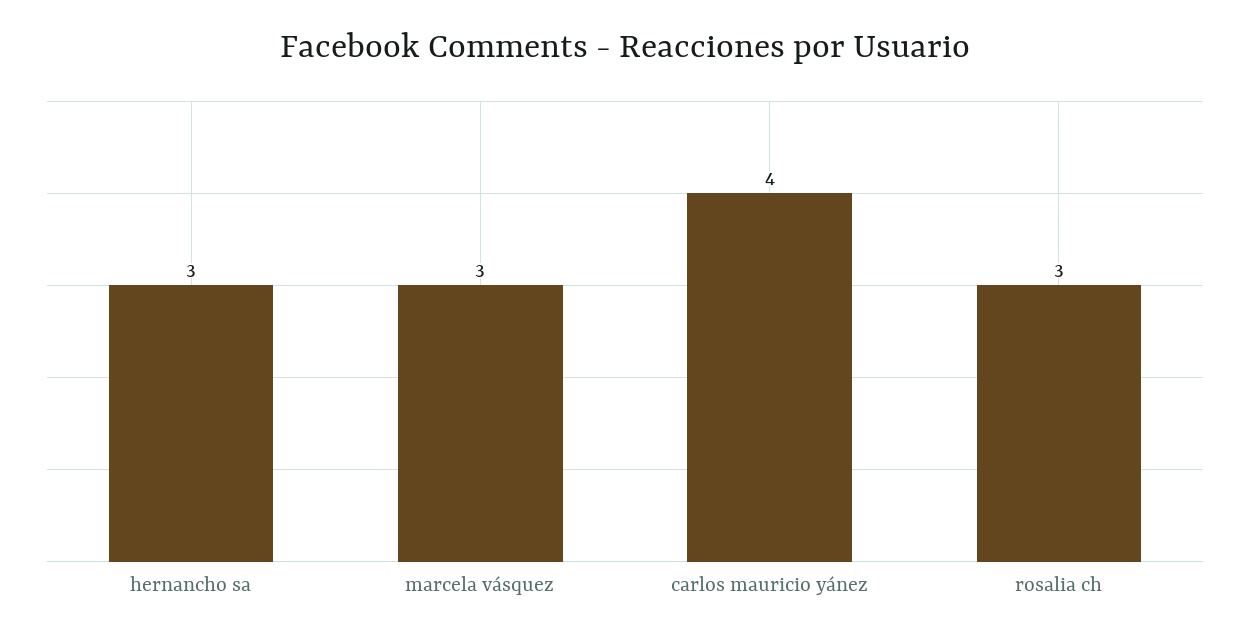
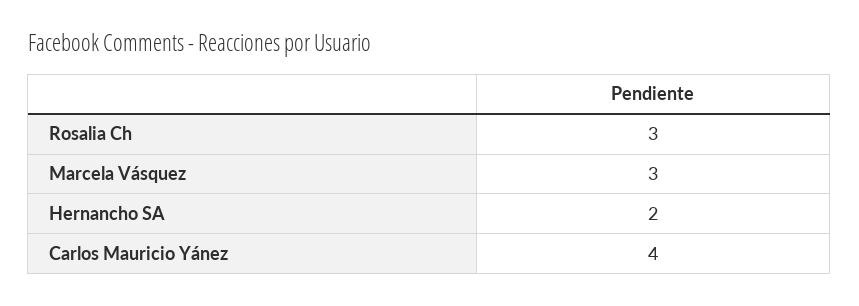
hernancho sa: 3 -> 2

